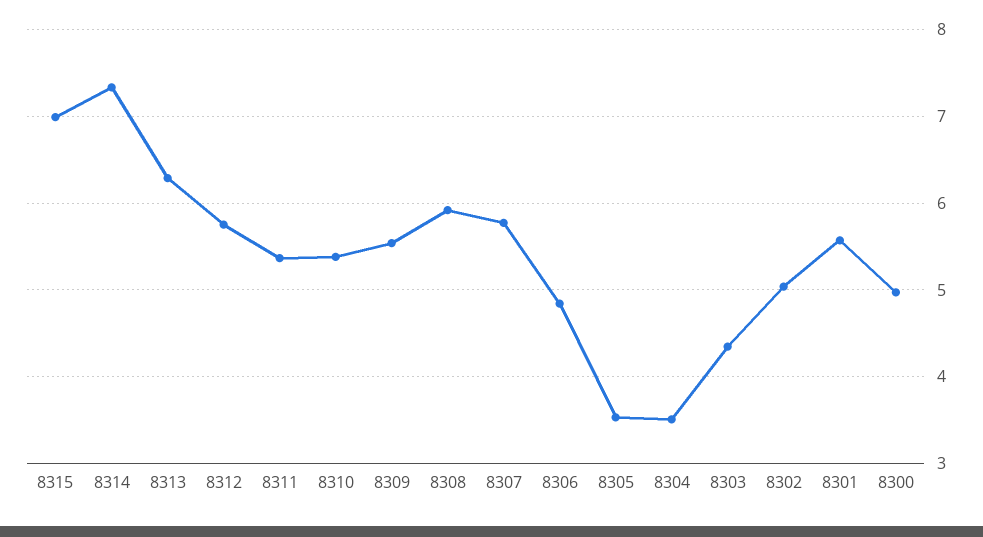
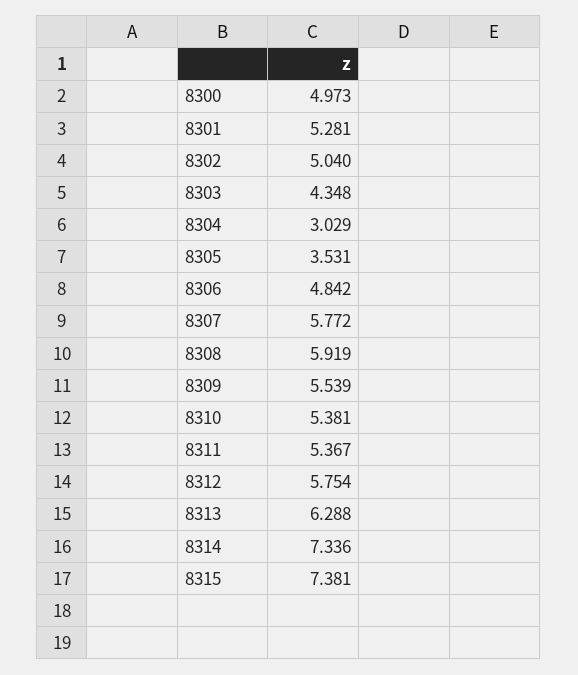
8315: 7 -> 7.381
8304: 3.5 -> 3.029
8301: 5.6 -> 5.281

